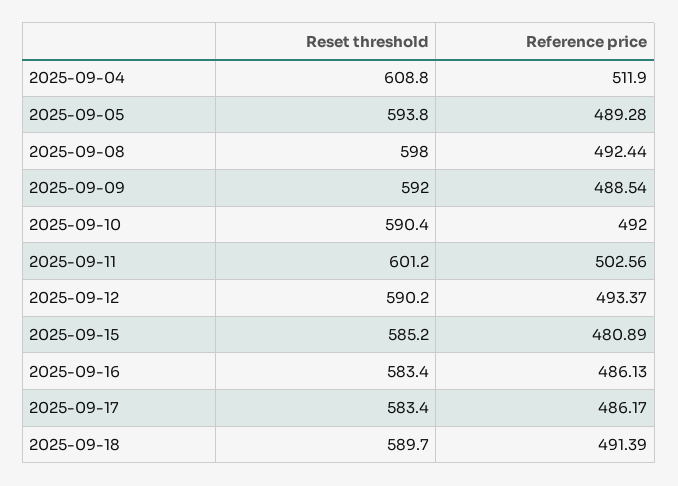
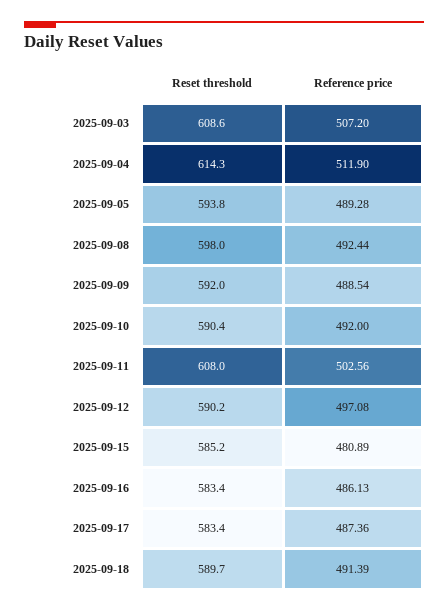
Reset threshold, 2025-09-04: 608.8 -> 614.3
Reset threshold, 2025-09-11: 601.2 -> 608
Reference price, 2025-09-12: 493.37 -> 497.08
Reference price, 2025-09-17: 486.17 -> 487.36
Reset threshold, 2025-09-03: none -> 608.6
Reference price, 2025-09-03: none -> 507.2

